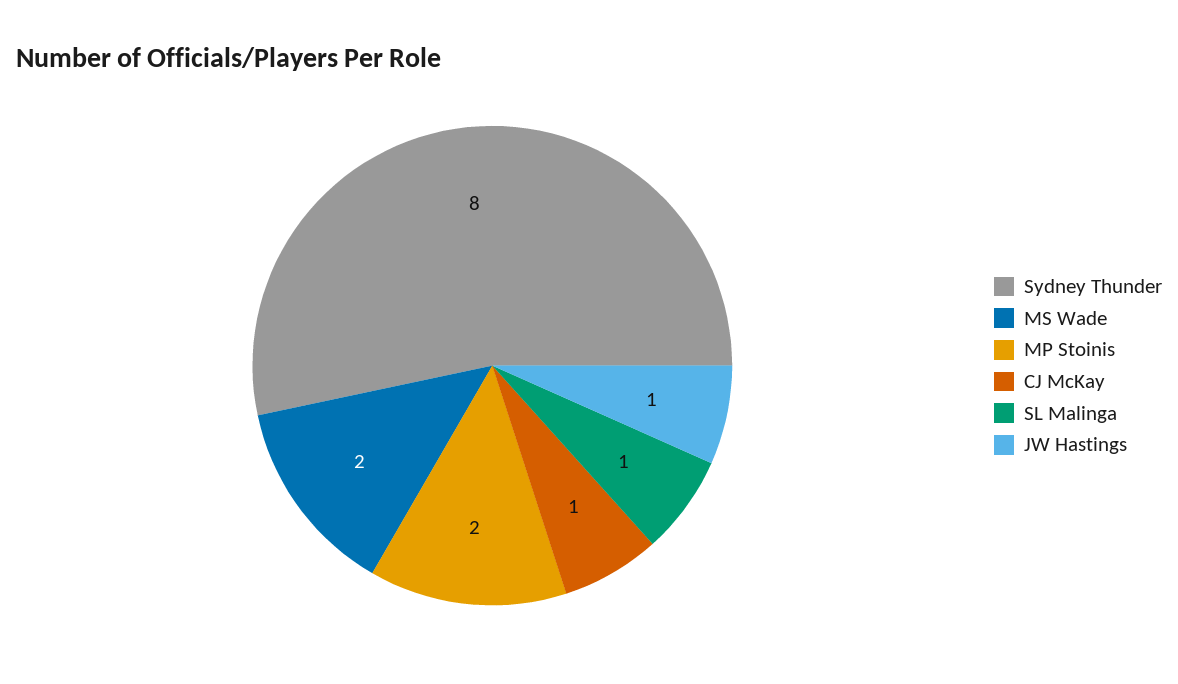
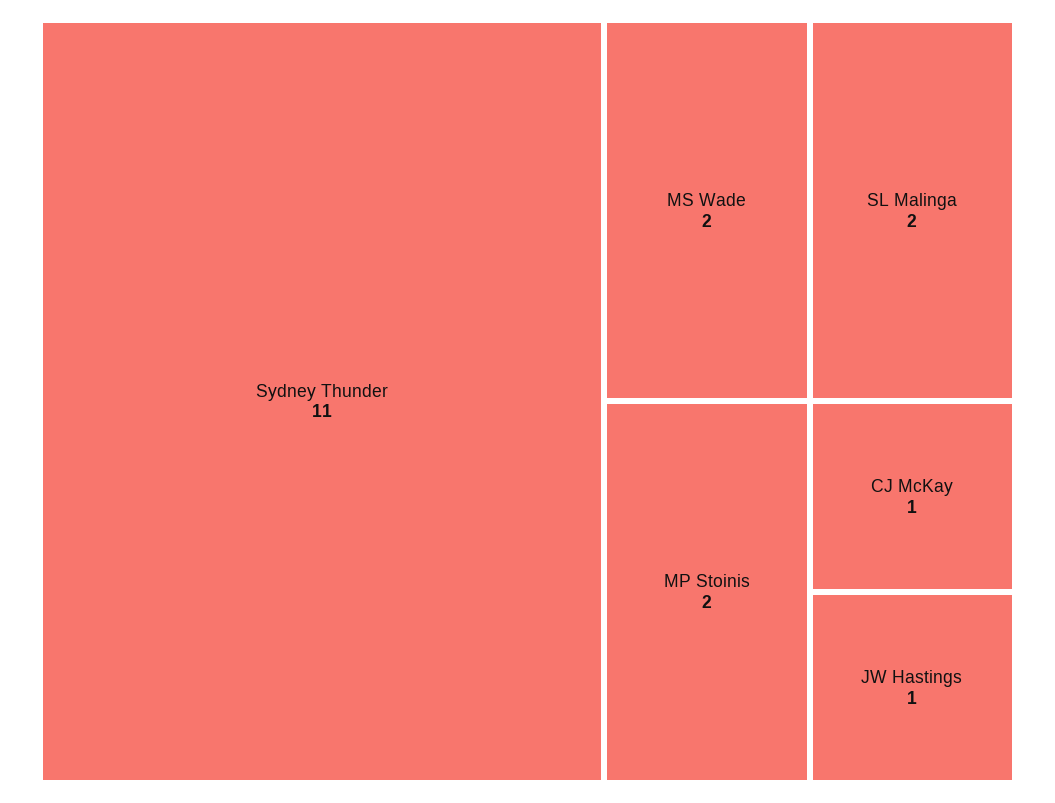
Sydney Thunder: 8 -> 11
SL Malinga: 1 -> 2

